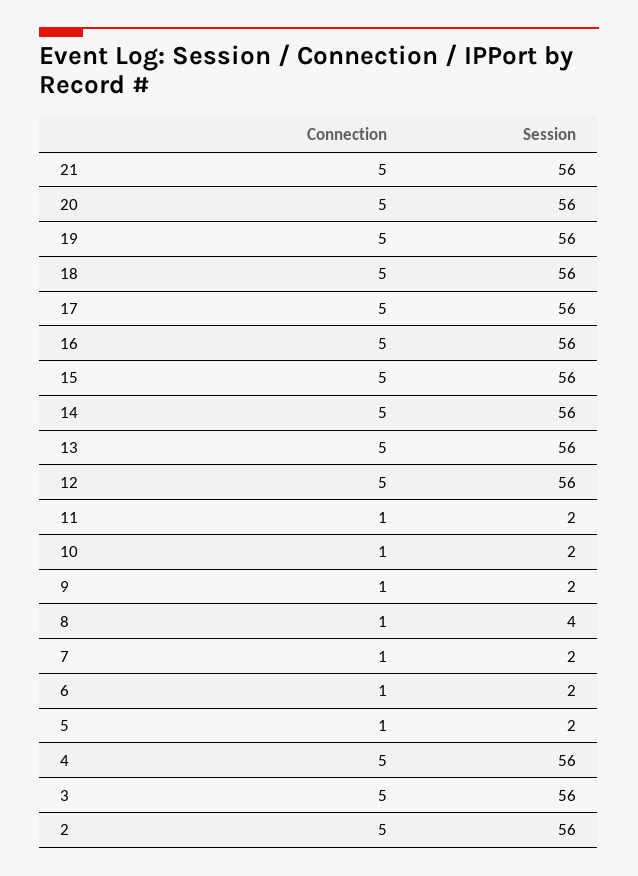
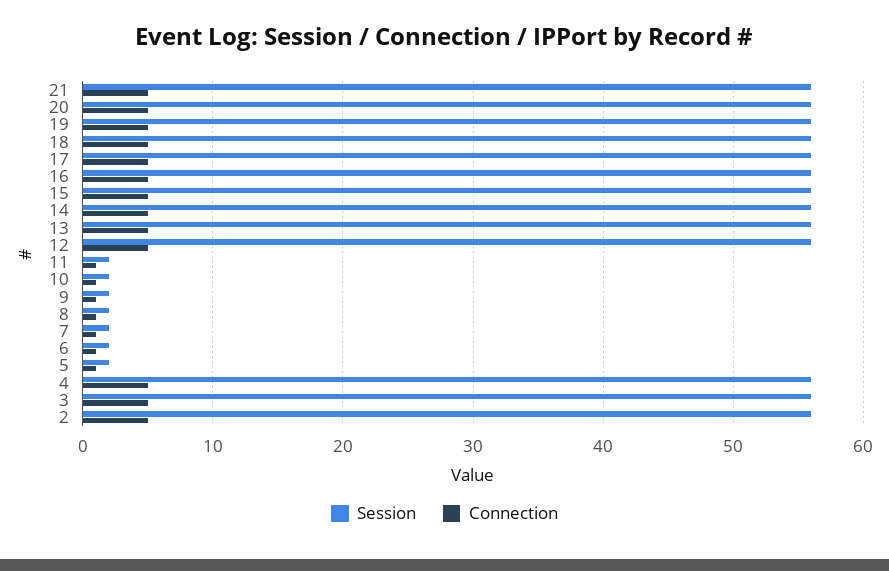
Session, 8: 4 -> 2

